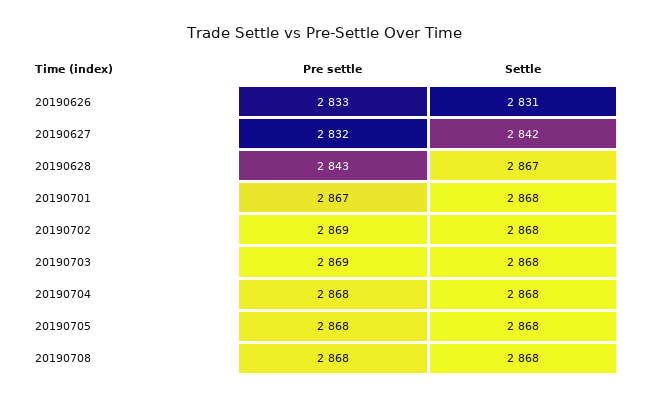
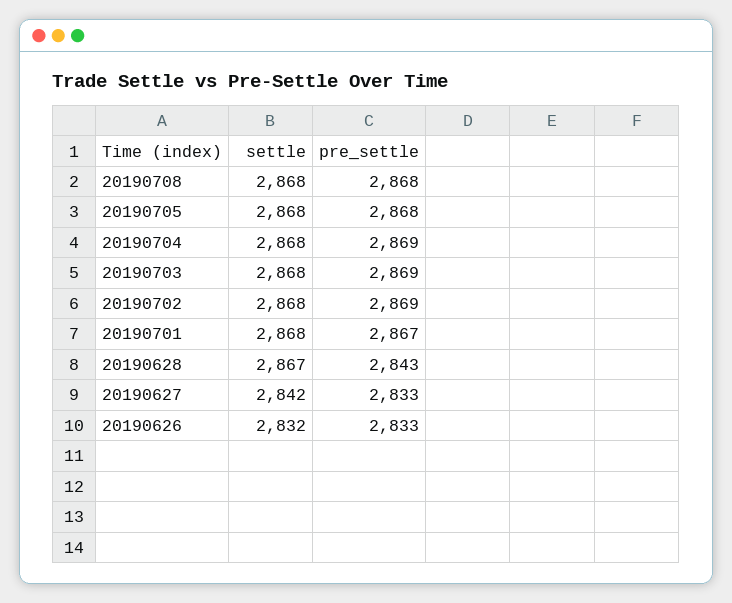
Settle, 20190626: 2831 -> 2832
Pre settle, 20190627: 2832 -> 2833
Pre settle, 20190704: 2868 -> 2869

